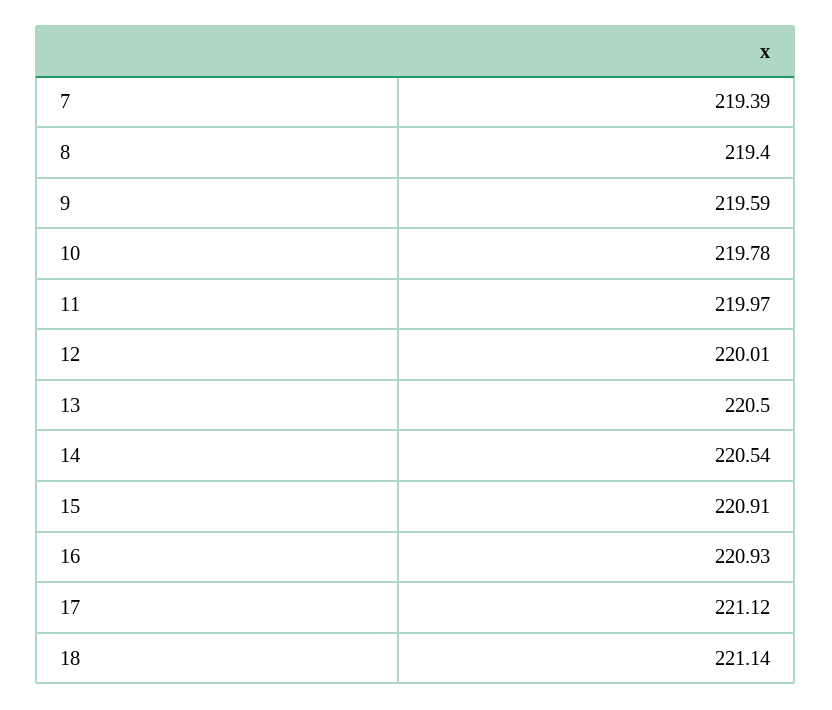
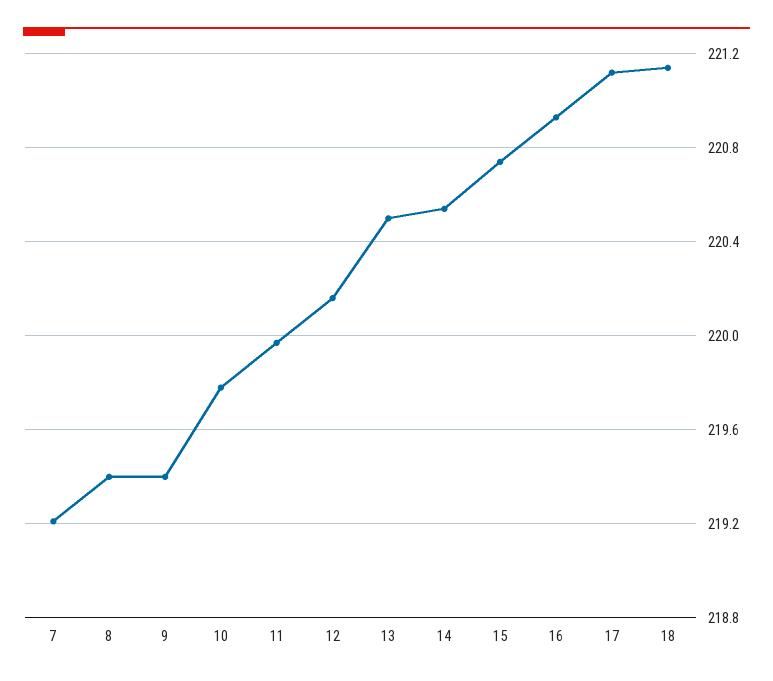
7: 219.39 -> 219.2
9: 219.59 -> 219.4
12: 220.01 -> 220.15
15: 220.91 -> 220.75

